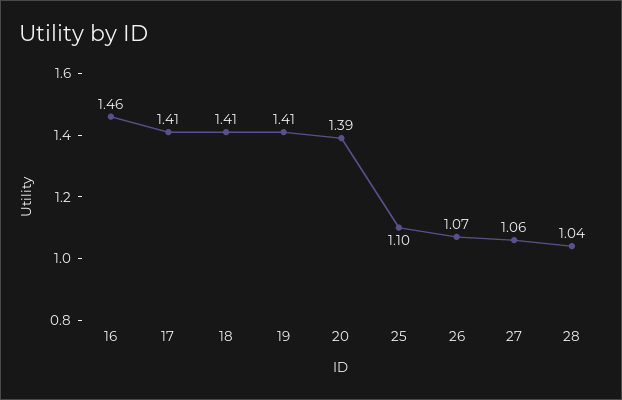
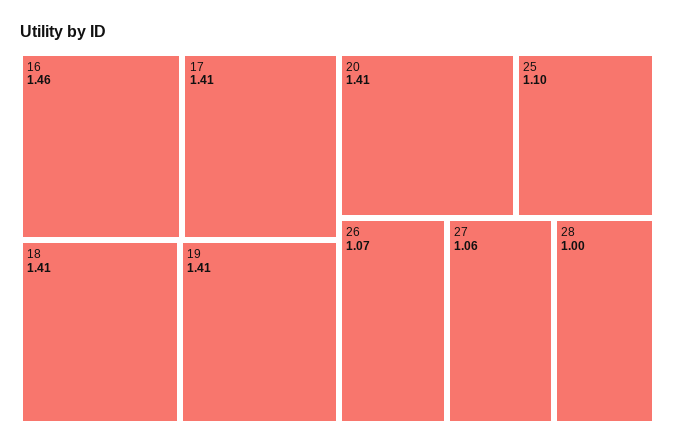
20: 1.39 -> 1.41
28: 1.04 -> 1

